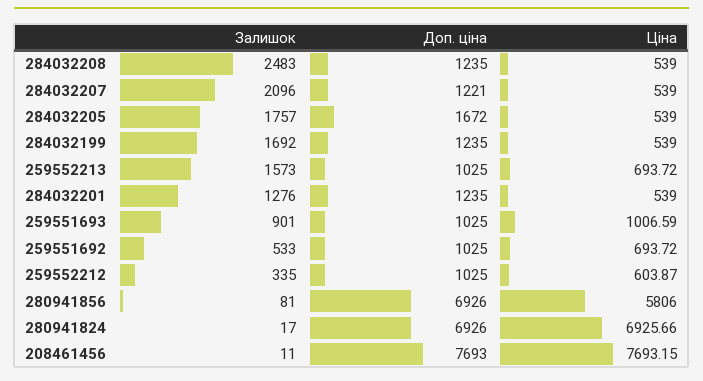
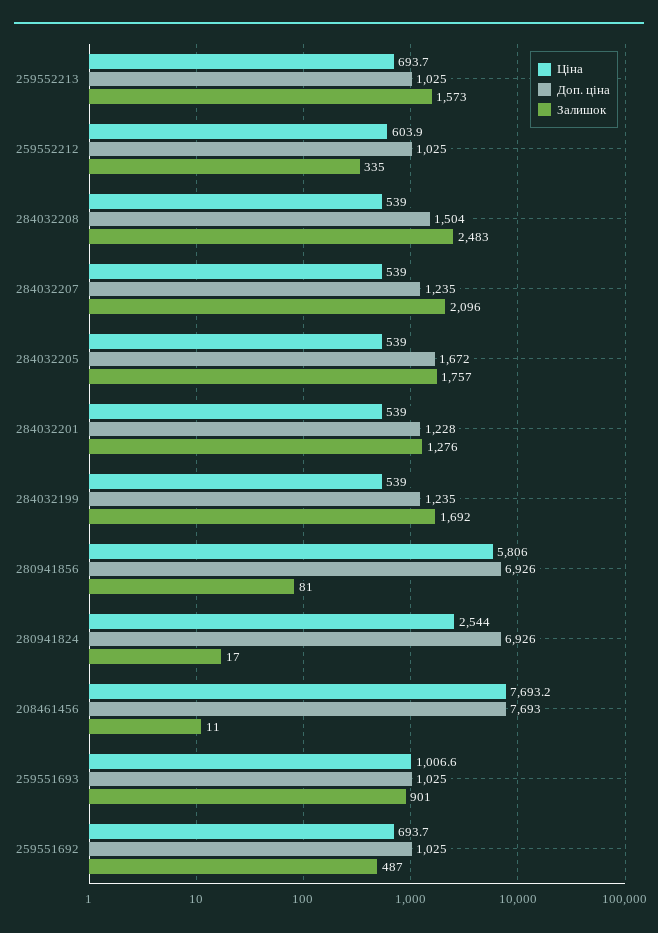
Доп. ціна, 284032208: 1235 -> 1504
Доп. ціна, 284032207: 1221 -> 1235
Доп. ціна, 284032201: 1235 -> 1228
Залишок, 259551692: 533 -> 487
Ціна, 280941824: 6925.66 -> 2544

